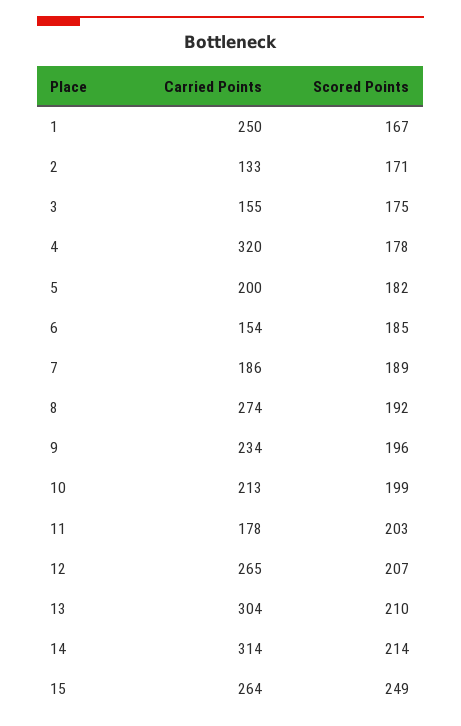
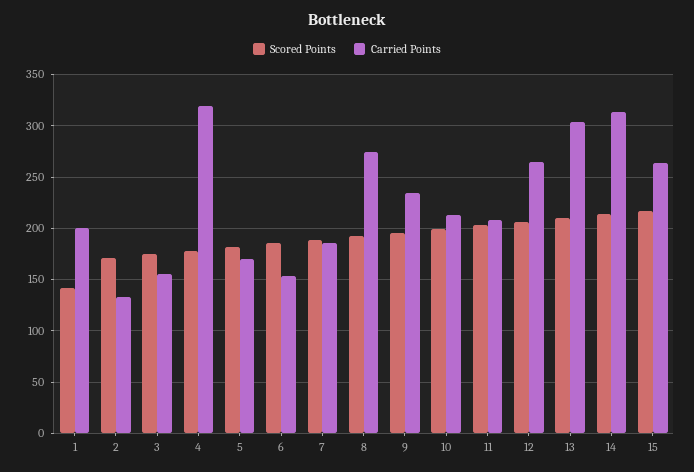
Carried Points, 1: 250 -> 200
Scored Points, 1: 167 -> 140
Carried Points, 5: 200 -> 170
Carried Points, 11: 178 -> 210
Scored Points, 15: 249 -> 220

